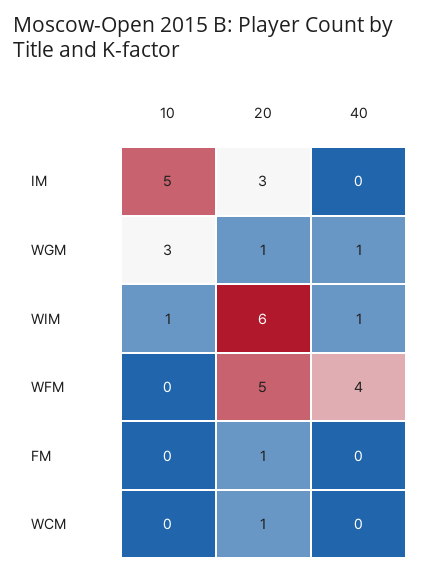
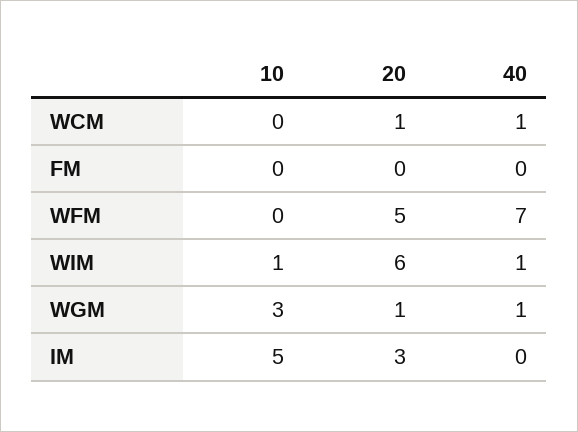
40, WFM: 4 -> 7
20, FM: 1 -> 0
40, WCM: 0 -> 1

